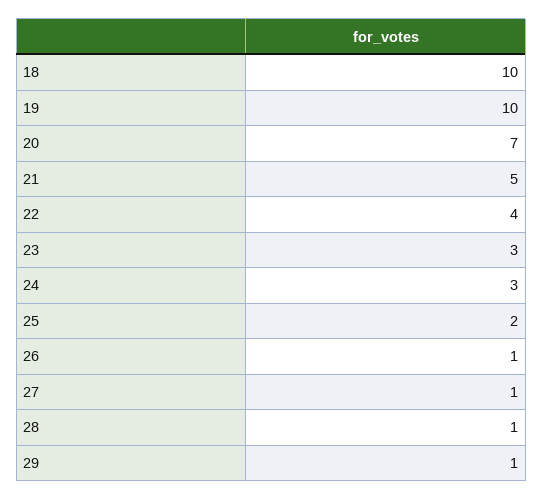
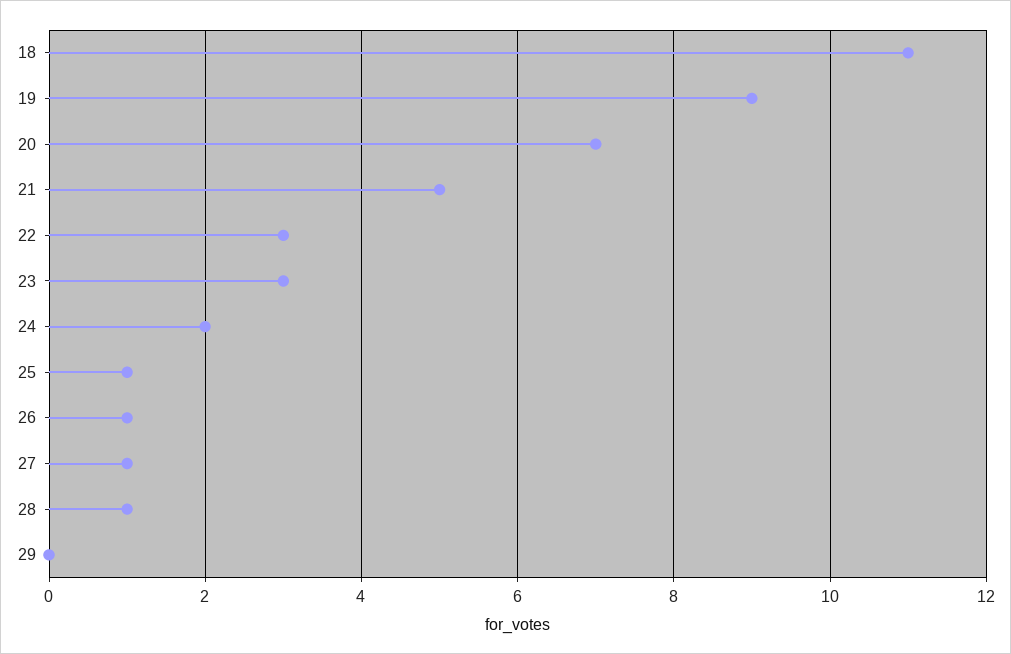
18: 10 -> 11
19: 10 -> 9
22: 4 -> 3
24: 3 -> 2
25: 2 -> 1
29: 1 -> 0

